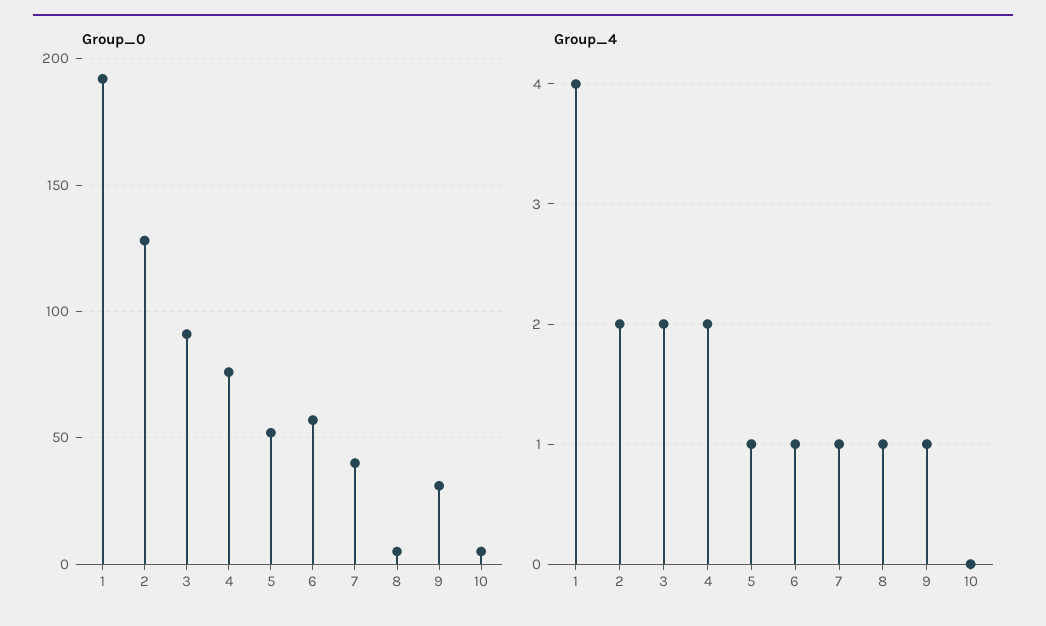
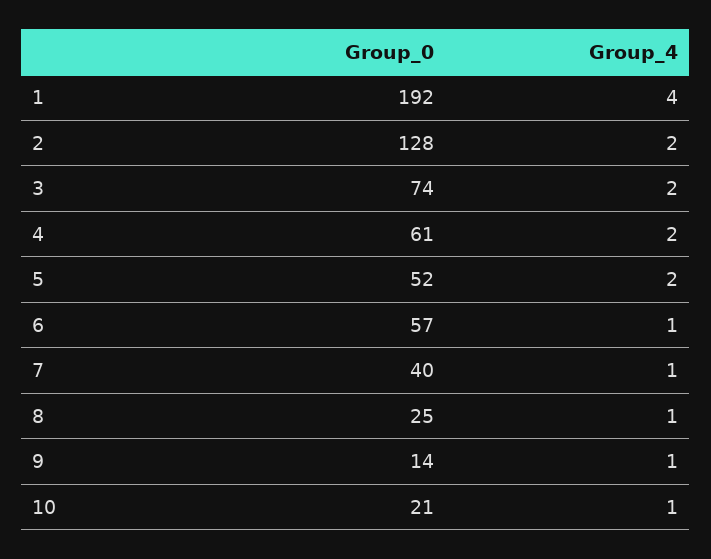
Group_0, 3: 90 -> 74
Group_0, 4: 75 -> 61
Group_0, 8: 5 -> 25
Group_0, 9: 30 -> 14
Group_0, 10: 5 -> 21
Group_4, 5: 1 -> 2
Group_4, 10: 0 -> 1

